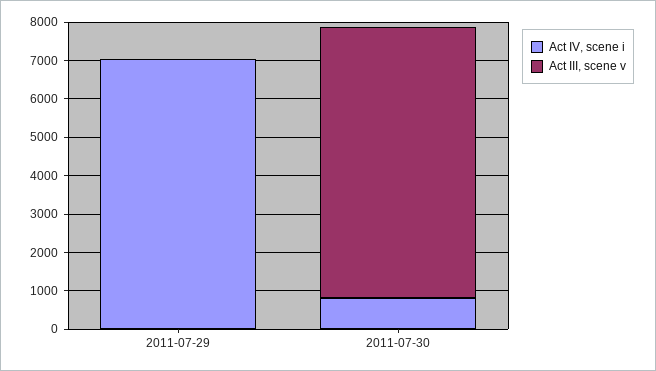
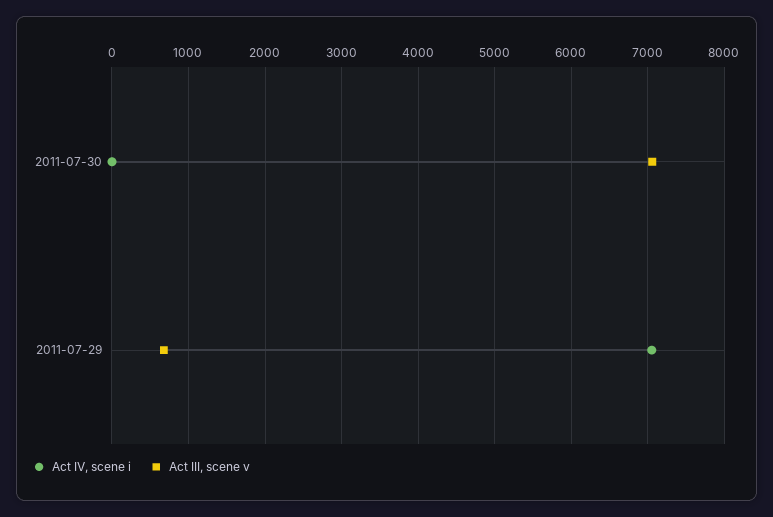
Act III, scene v, 2011-07-29: 0 -> 700
Act IV, scene i, 2011-07-30: 750 -> 0

